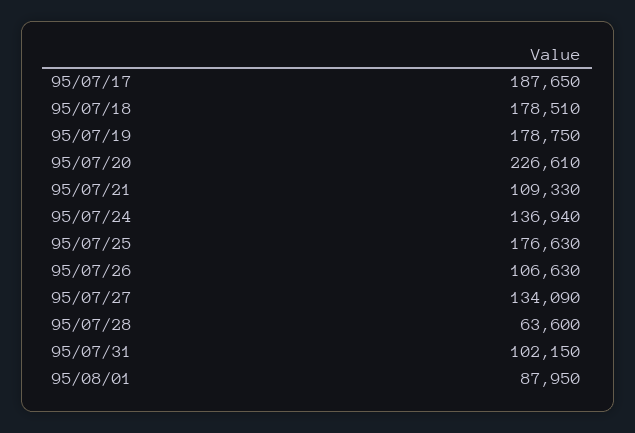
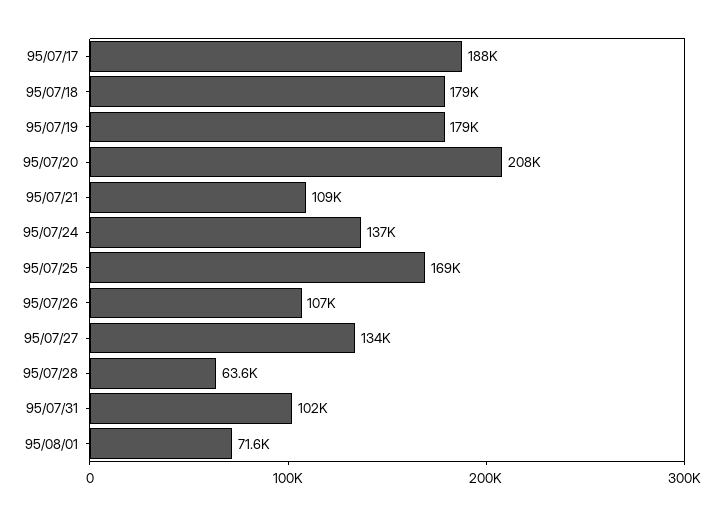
95/07/20: 226610 -> 208000
95/07/25: 176630 -> 169000
95/08/01: 87950 -> 71600

